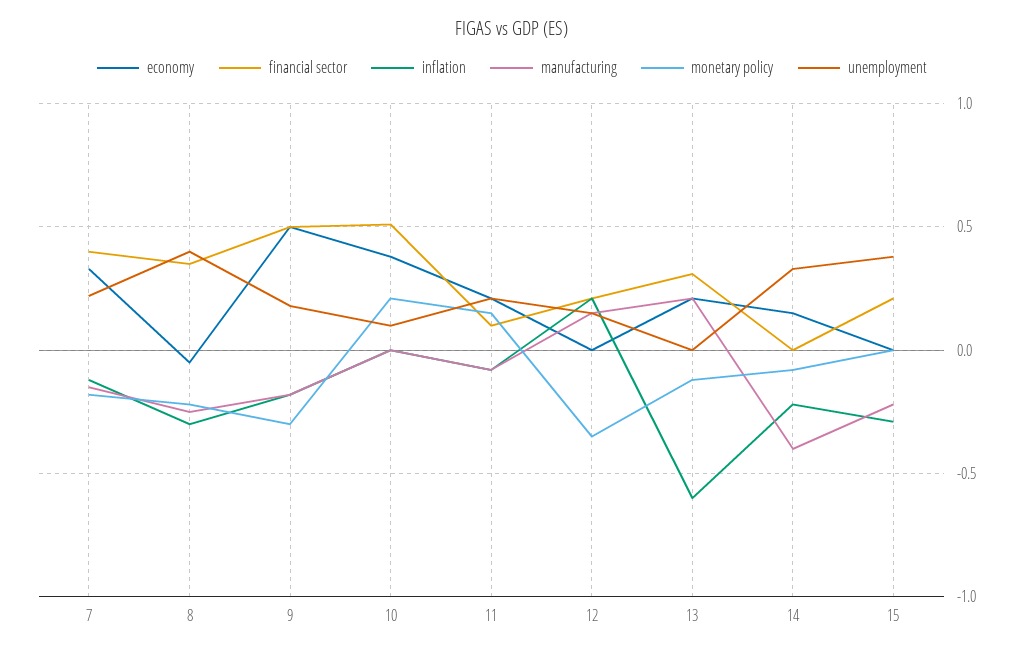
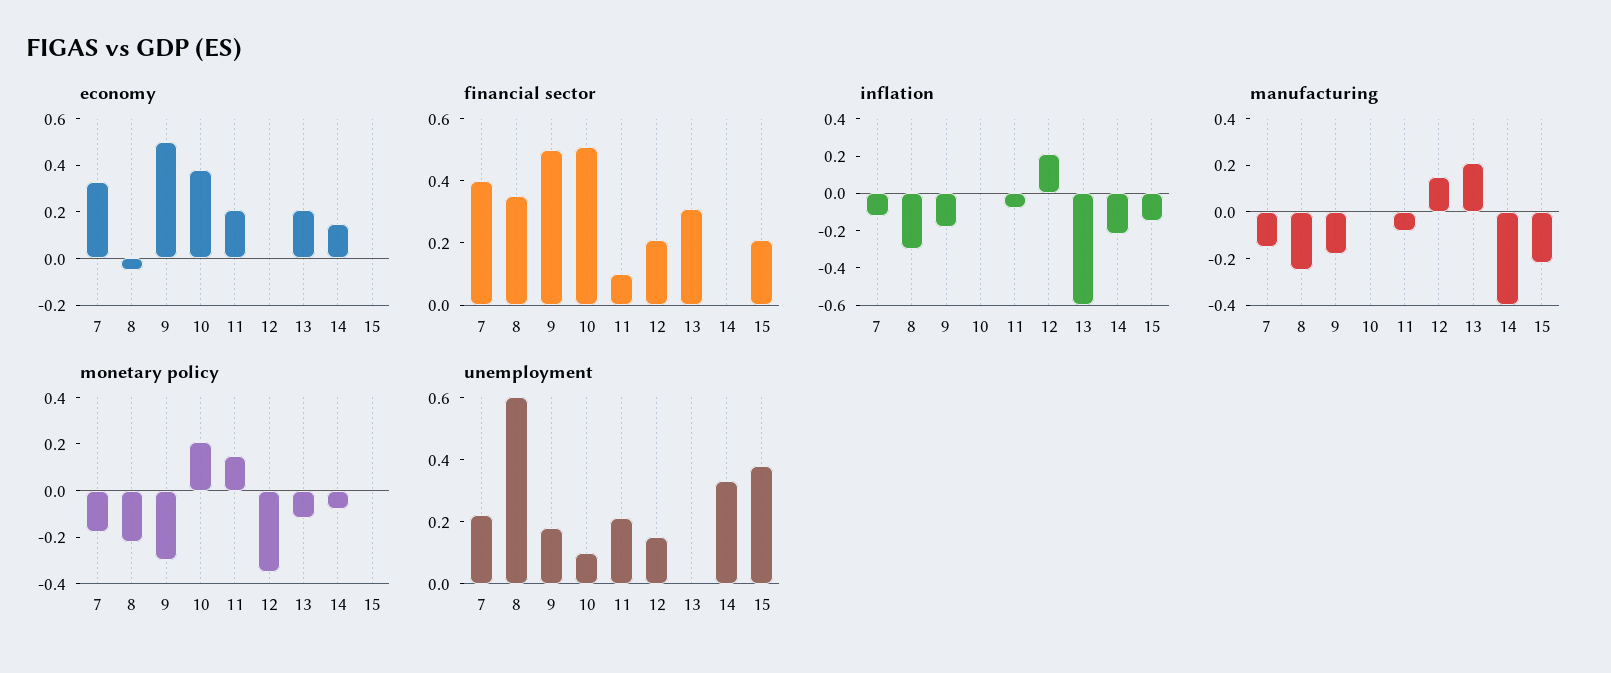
unemployment, 8: 0.4 -> 0.6
inflation, 15: -0.3 -> -0.15

